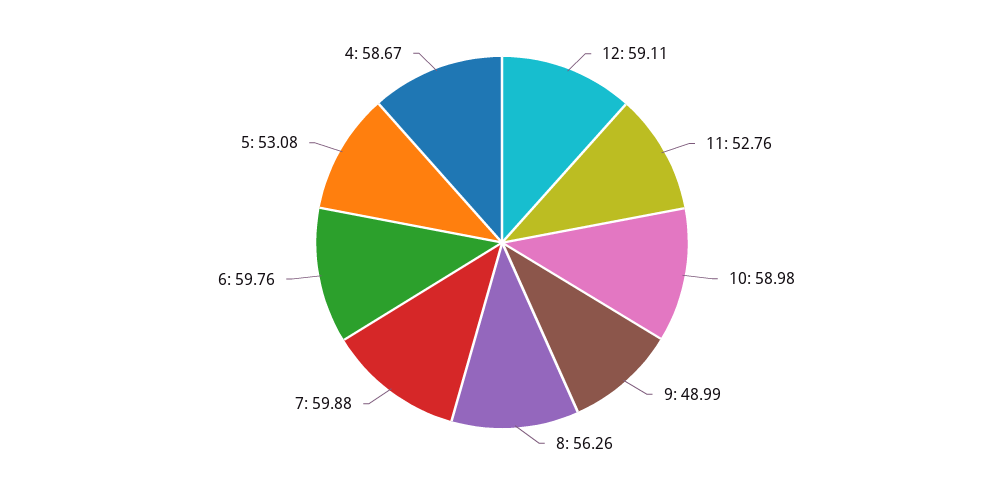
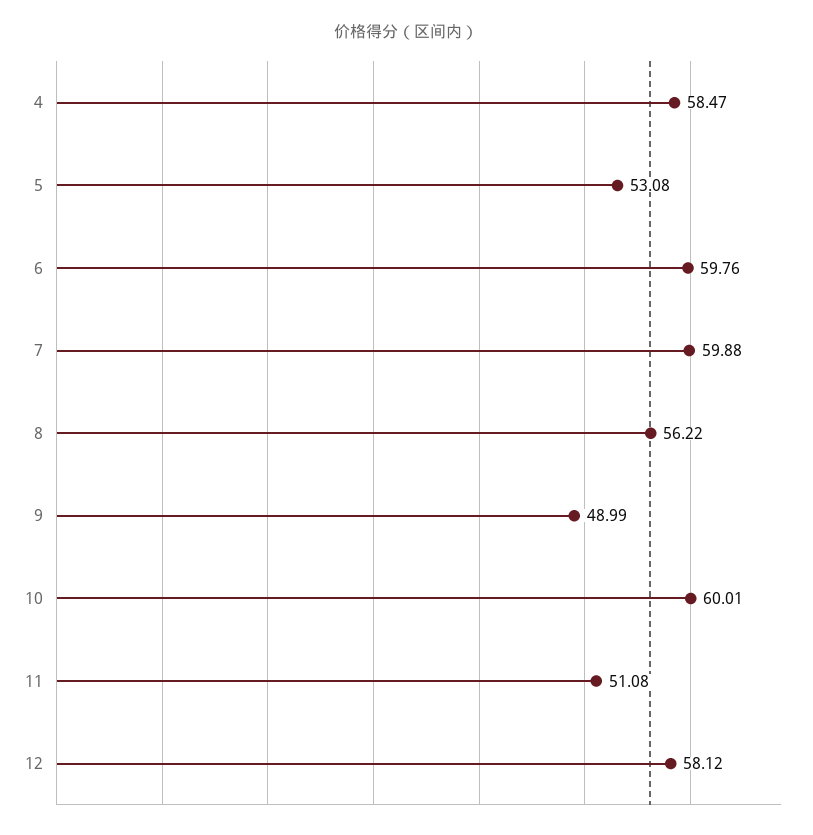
12: 59.11 -> 58.12
11: 52.76 -> 51.08
10: 58.98 -> 60.01
8: 56.26 -> 56.22
4: 58.67 -> 58.47

